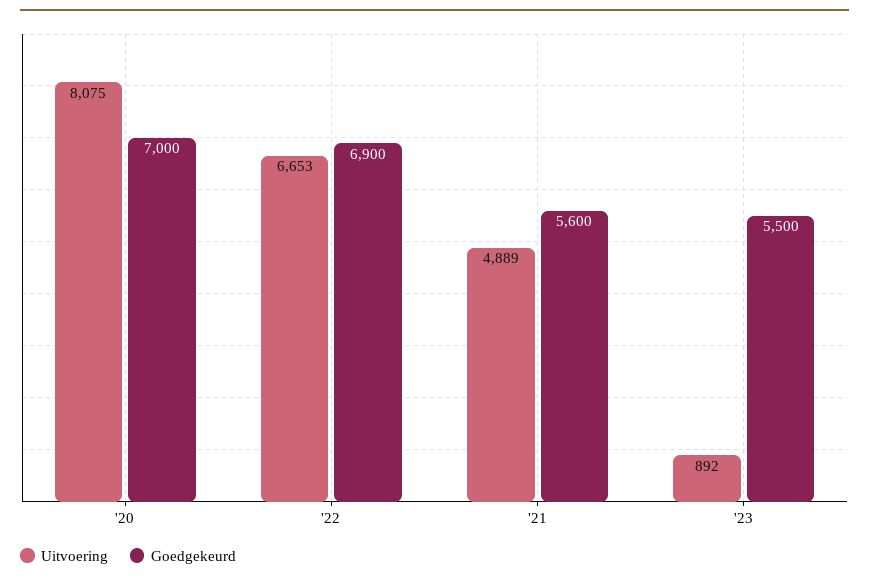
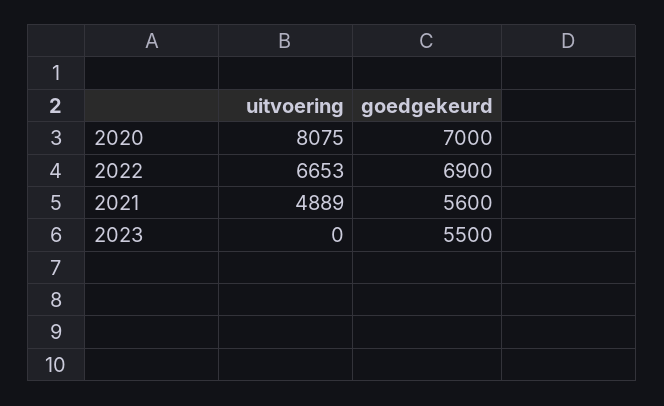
Uitvoering, '23: 892 -> 0

